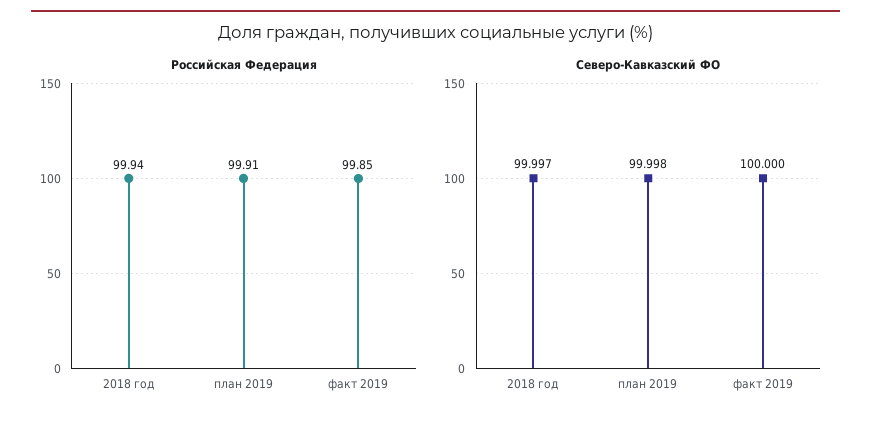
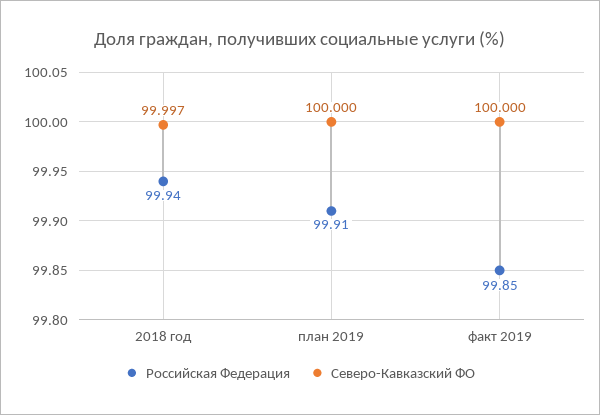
Северо-Кавказский ФО, план 2019: 99.998 -> 100

